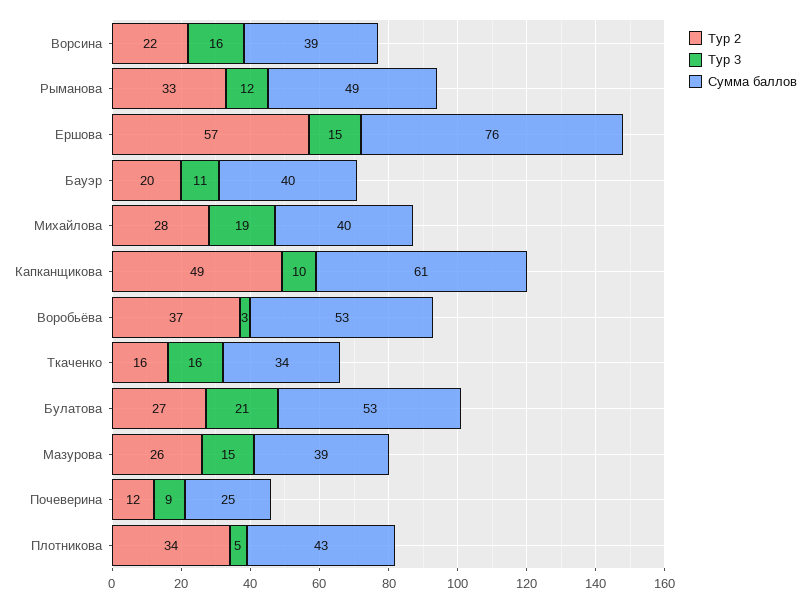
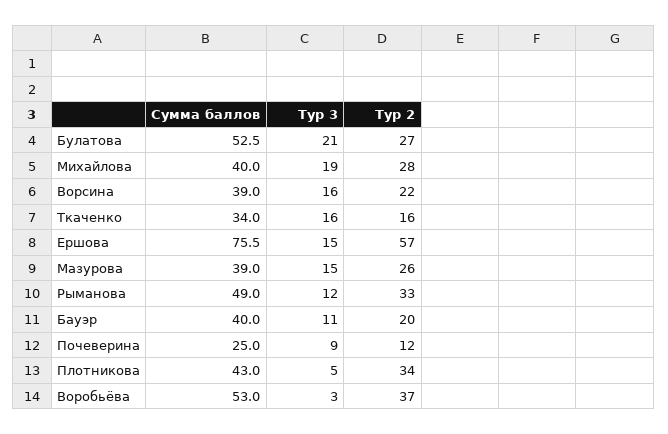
Тур 2, Капканщикова: 49 -> none
Тур 3, Капканщикова: 10 -> none
Сумма баллов, Капканщикова: 61 -> none

